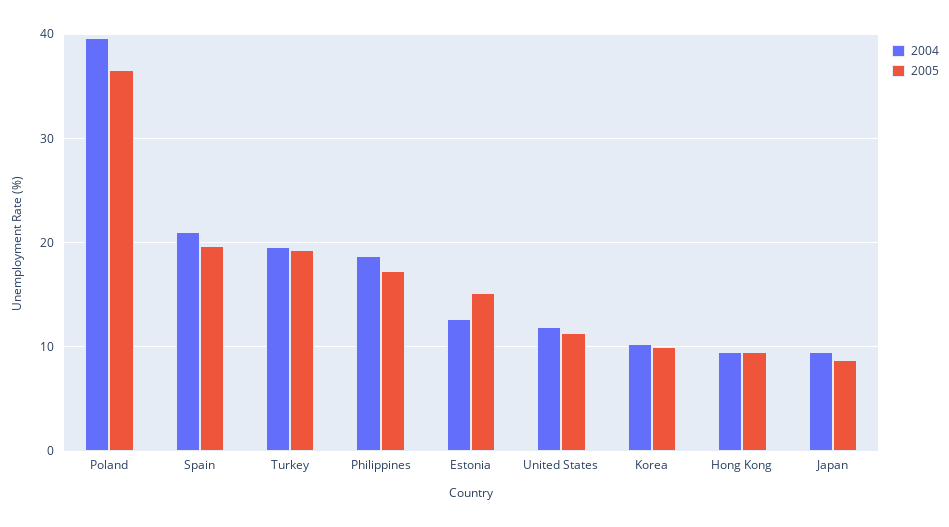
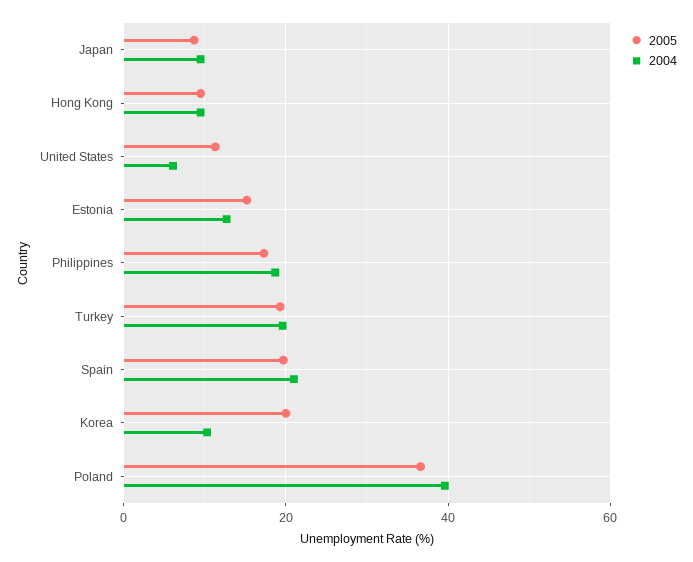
2004, United States: 12 -> 6
2005, Korea: 10 -> 20

